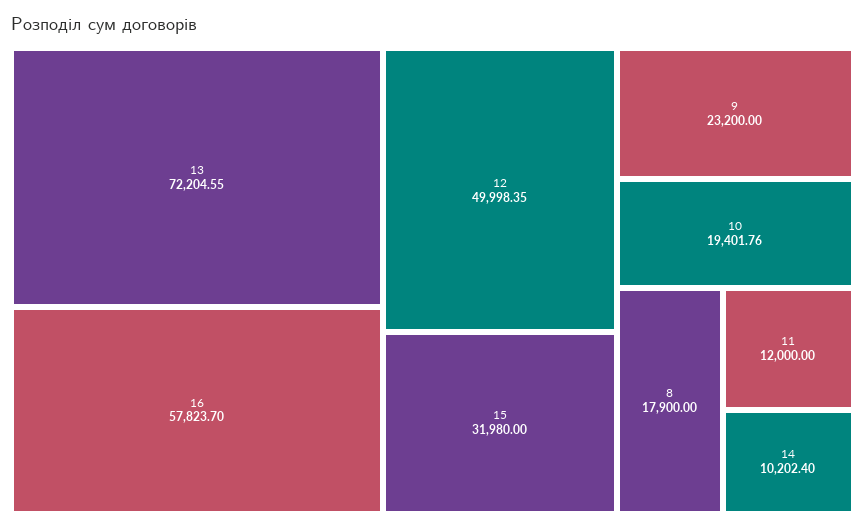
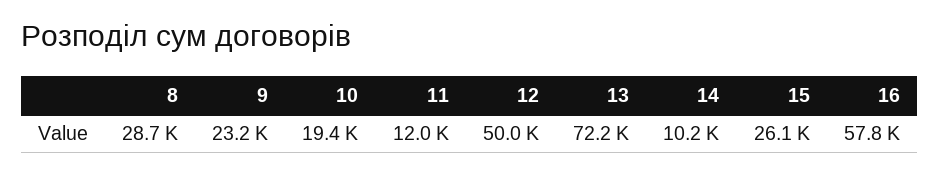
15: 31980 -> 26100
8: 17900 -> 28700

